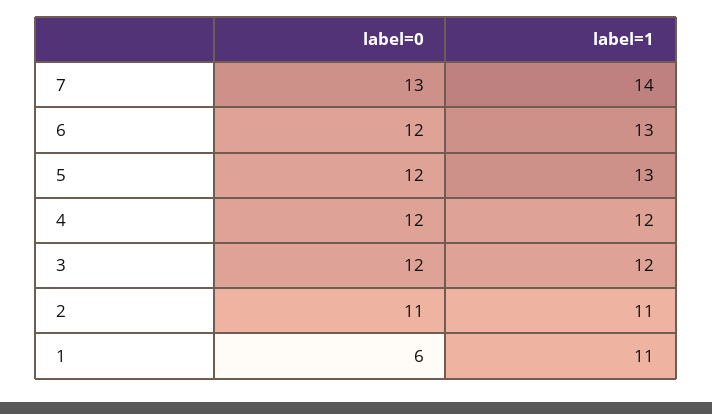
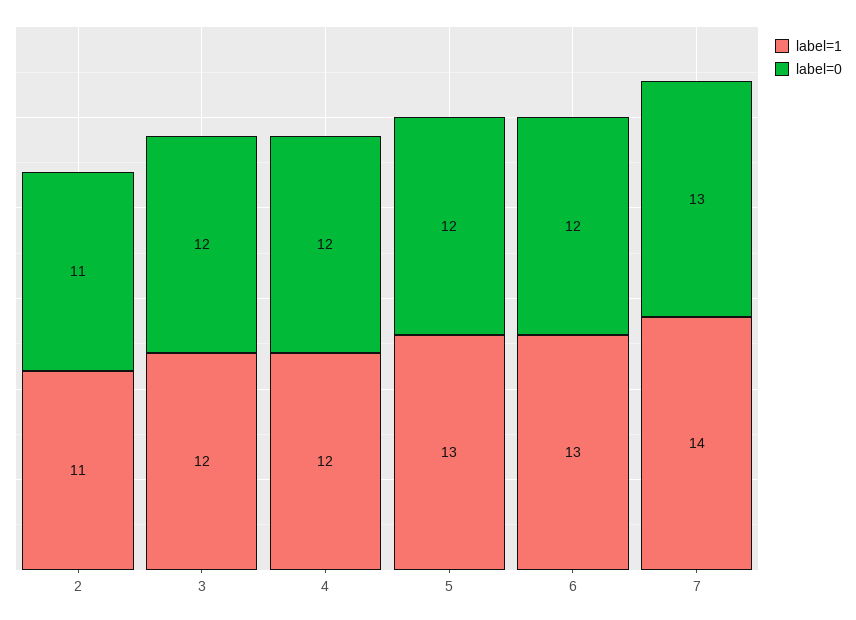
label=0, 1: 6 -> none
label=1, 1: 11 -> none

